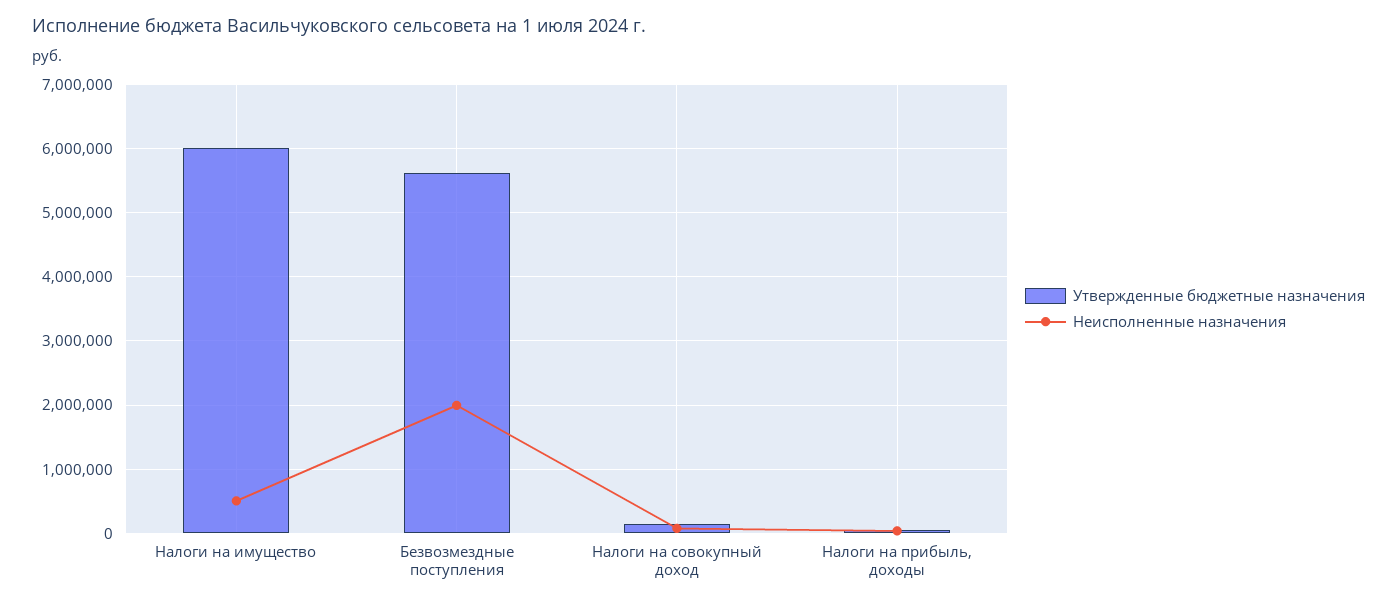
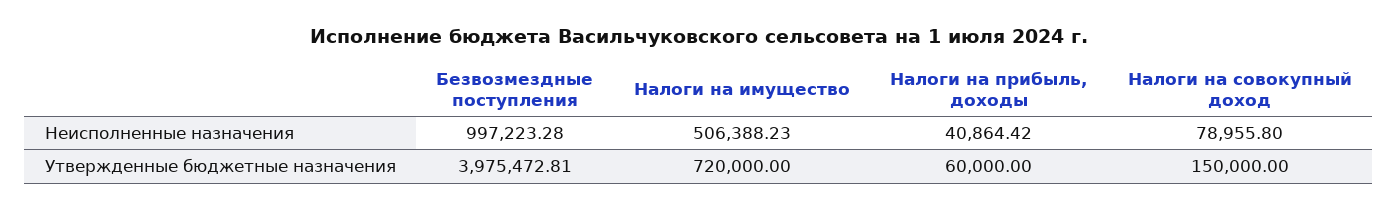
Утвержденные бюджетные назначения, Налоги на имущество: 6000000 -> 720000
Утвержденные бюджетные назначения, Безвозмездные поступления: 5600000 -> 3975472.81
Неисполненные назначения, Безвозмездные поступления: 2000000 -> 997223.28

